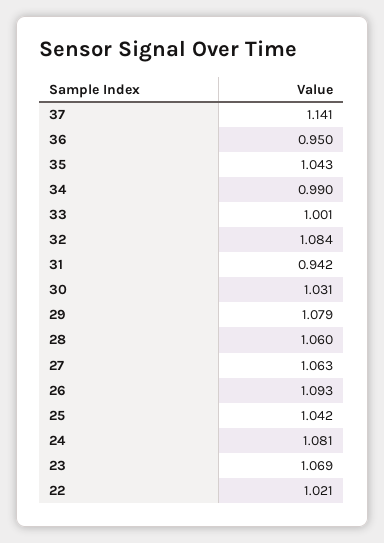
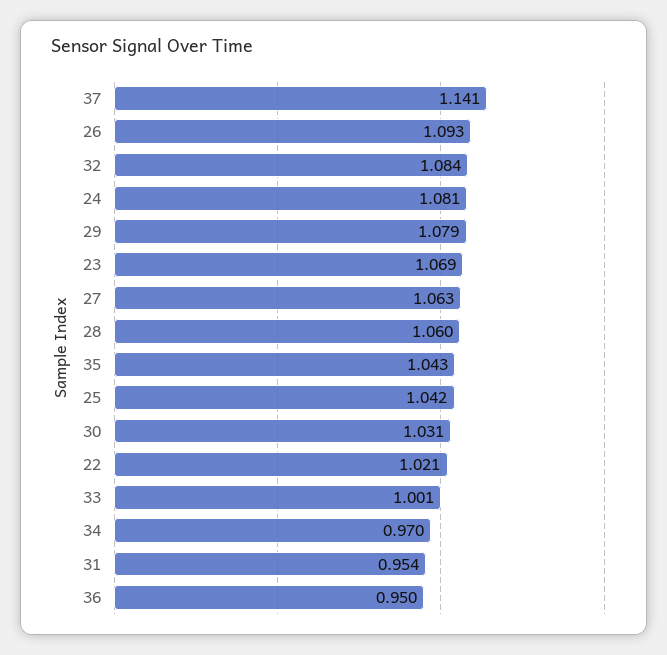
34: 0.99 -> 0.97
31: 0.942 -> 0.954

